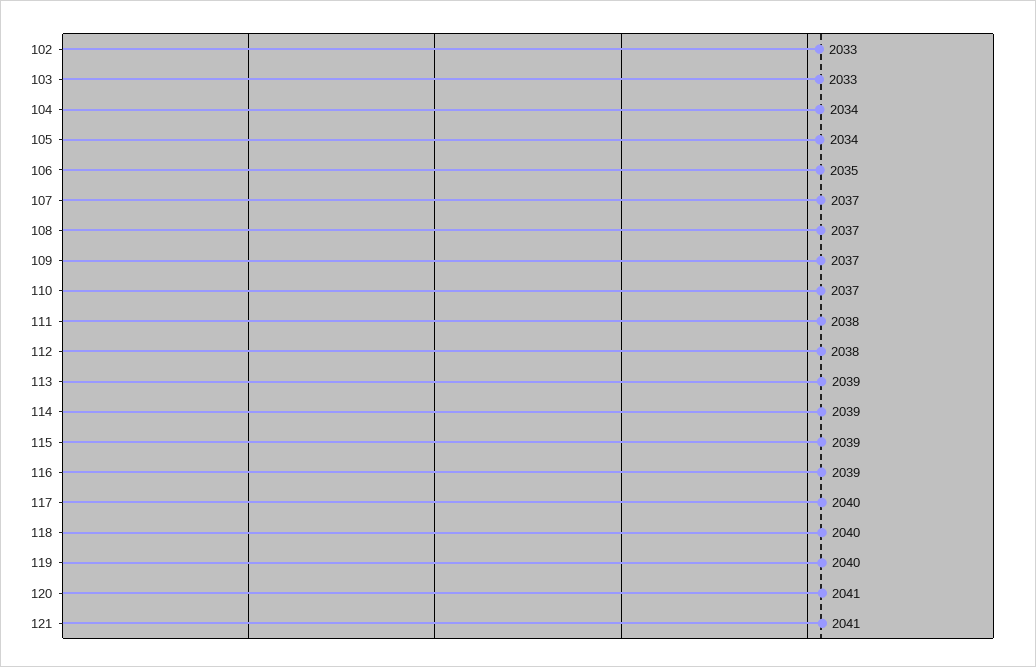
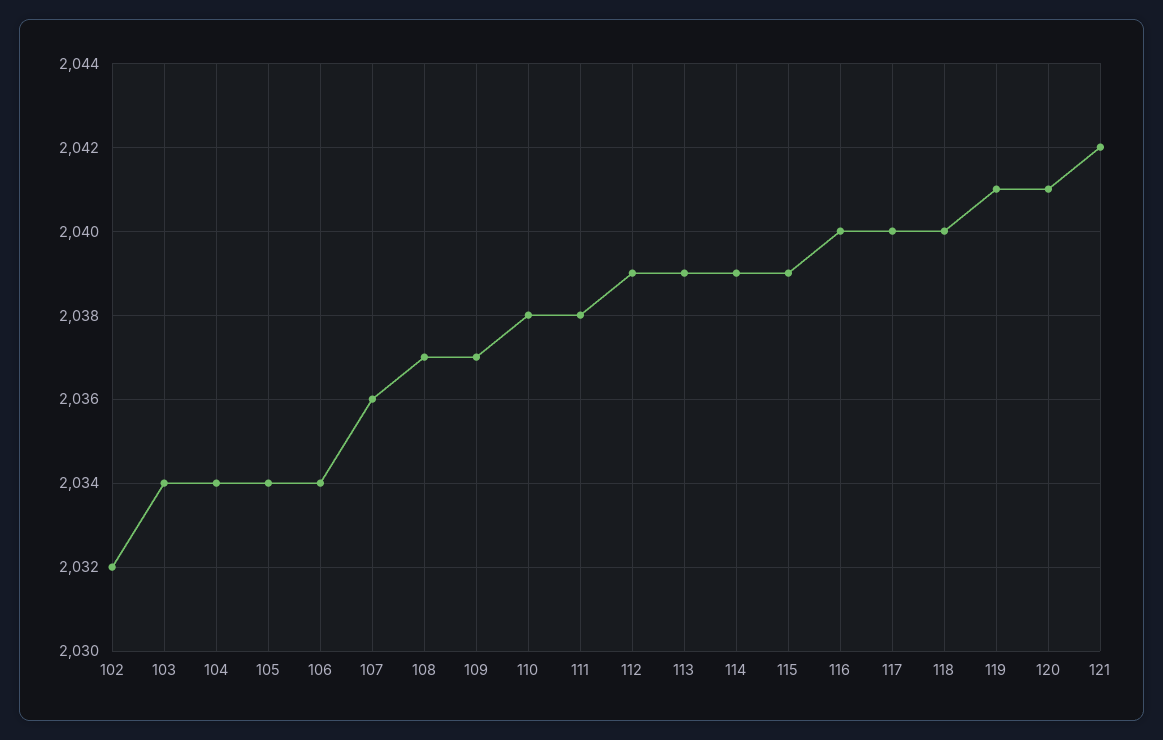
102: 2033 -> 2032
103: 2033 -> 2034
106: 2035 -> 2034
107: 2037 -> 2036
110: 2037 -> 2038
112: 2038 -> 2039
116: 2039 -> 2040
119: 2040 -> 2041
121: 2041 -> 2042

